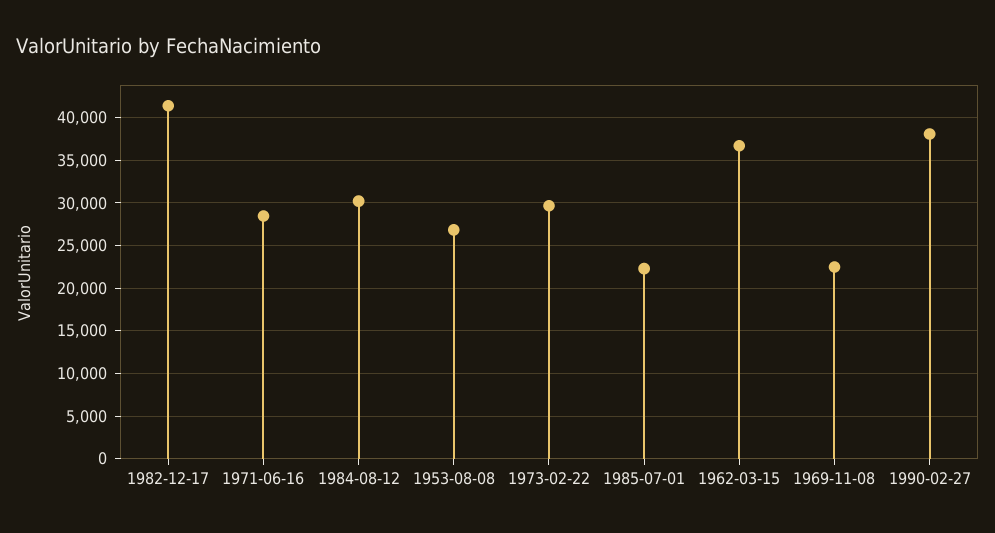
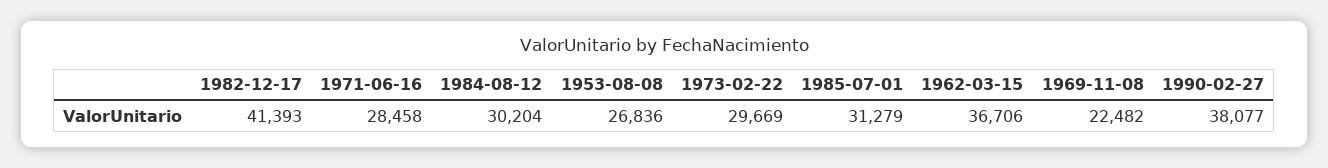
1985-07-01: 22000 -> 31279

